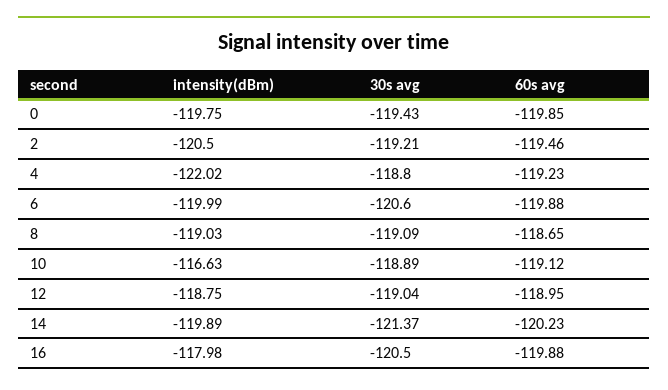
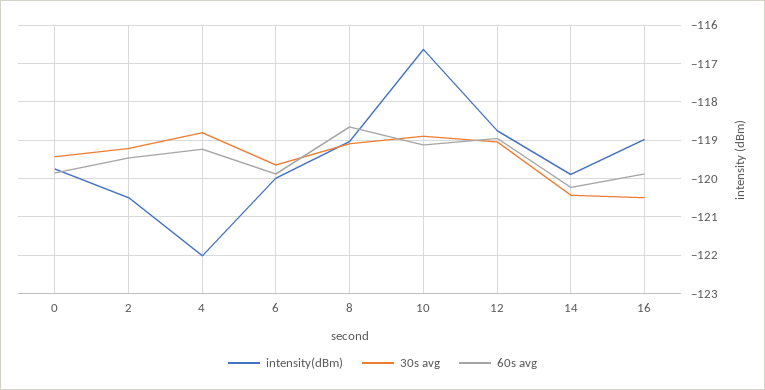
30s avg, 6: -120.6 -> -119.6
30s avg, 14: -121.37 -> -120.4
intensity(dBm), 16: -117.98 -> -119

